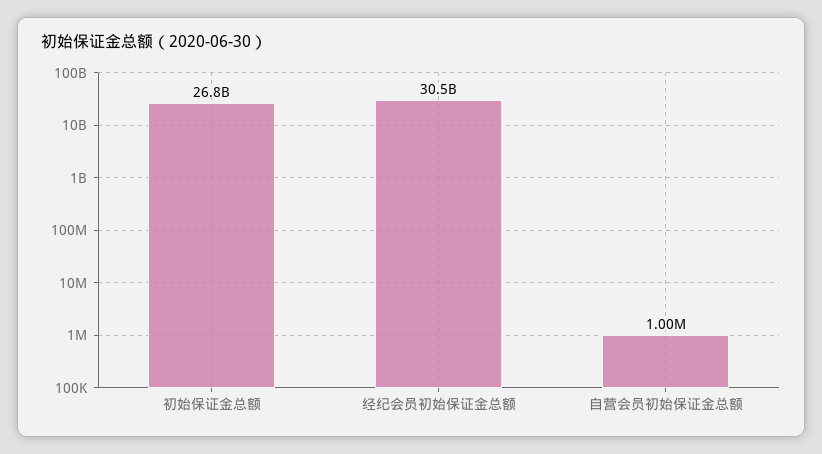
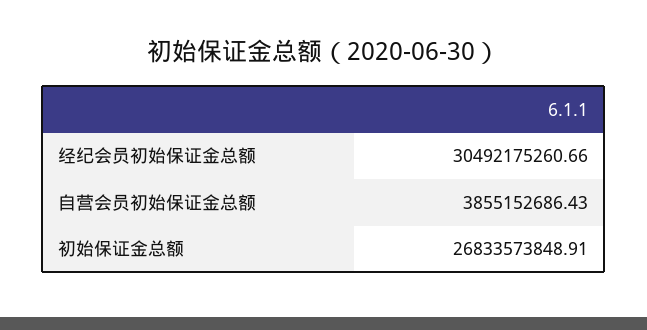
自营会员初始保证金总额: 1000000 -> 3855152686.43

